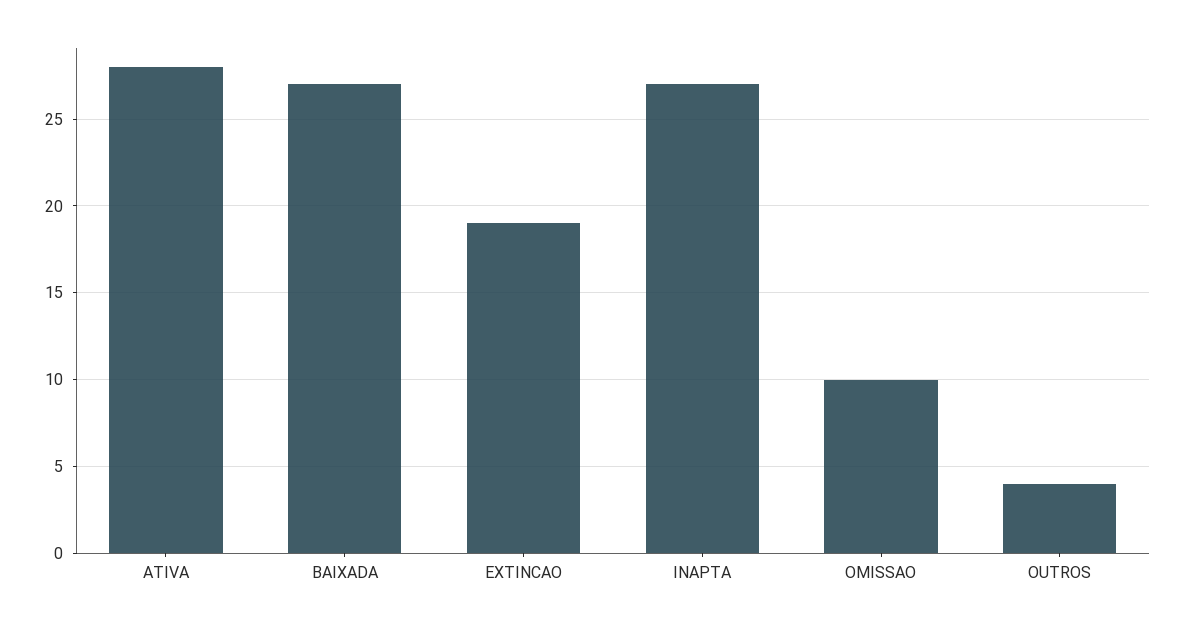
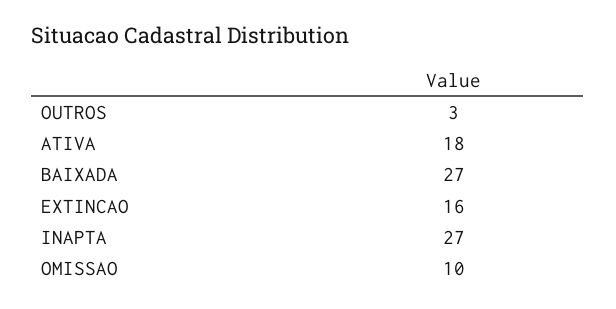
ATIVA: 28 -> 18
EXTINCAO: 19 -> 16
OUTROS: 4 -> 3

